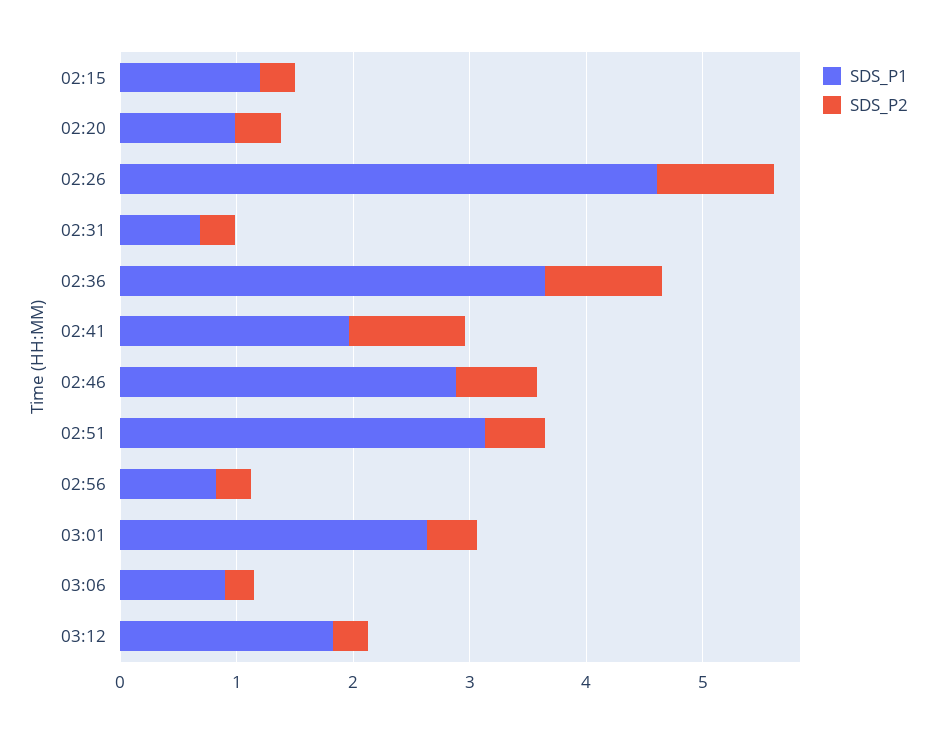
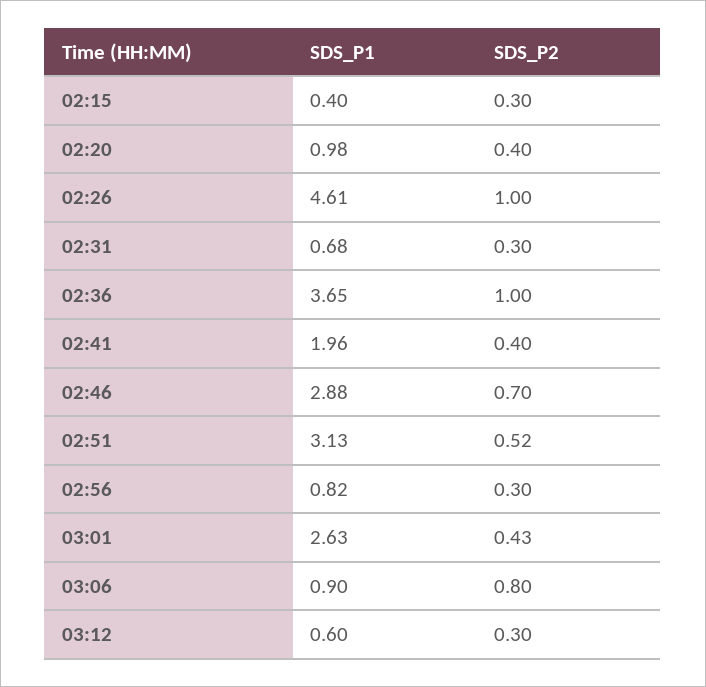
SDS_P1, 02:15: 1.2 -> 0.4
SDS_P2, 02:41: 1 -> 0.4
SDS_P2, 03:06: 0.2 -> 0.8
SDS_P1, 03:12: 1.8 -> 0.6

